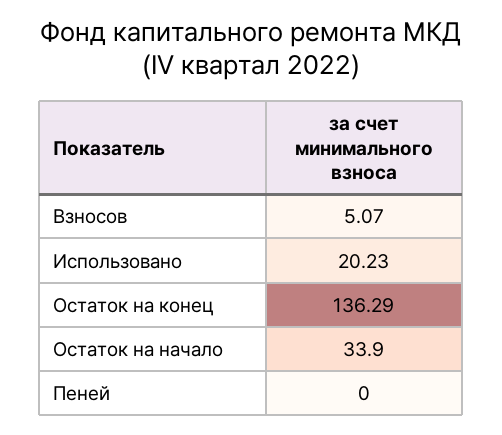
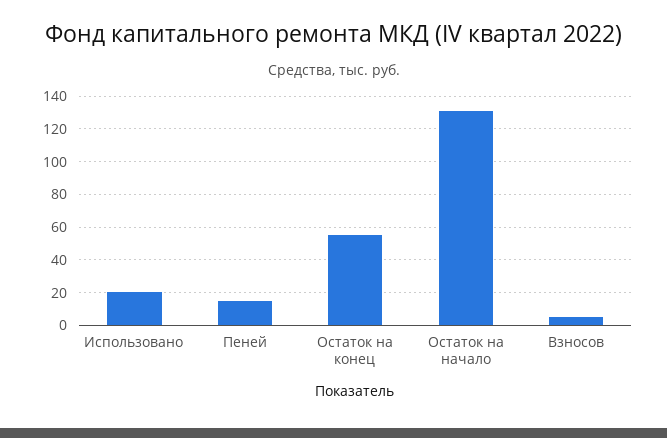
Остаток на конец: 136.29 -> 55
Остаток на начало: 33.9 -> 130
Пеней: 0 -> 15

